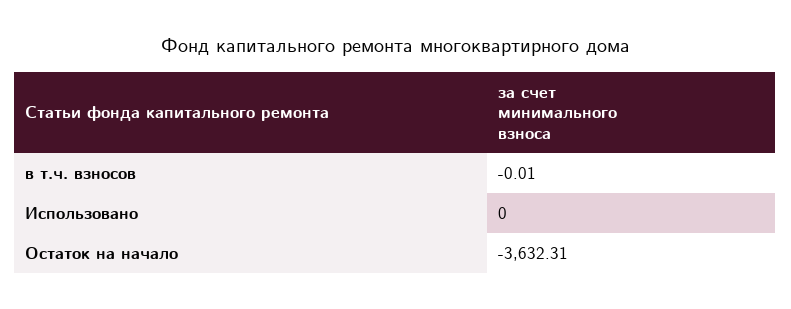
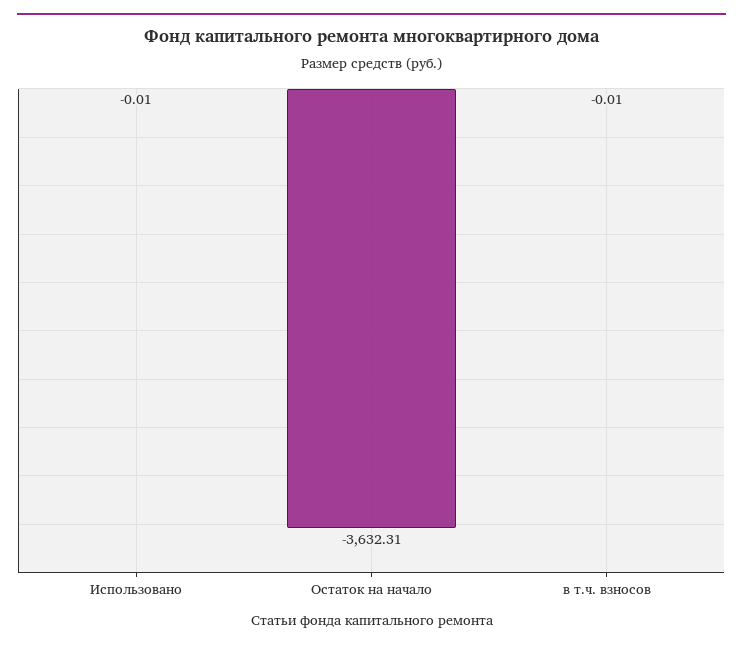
Использовано: 0 -> -0.01

